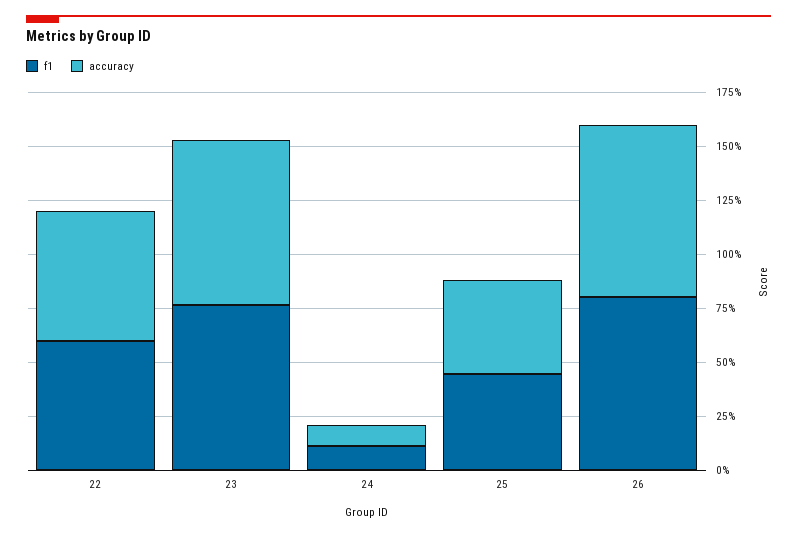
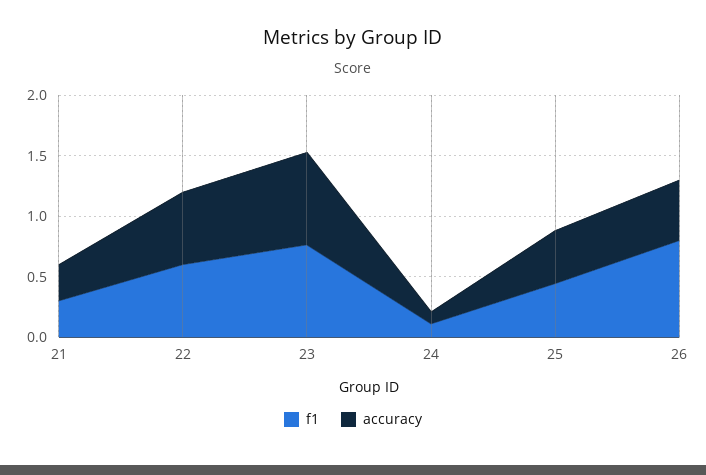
accuracy, 26: 0.8 -> 0.5
f1, 21: none -> 0.3
accuracy, 21: none -> 0.3

